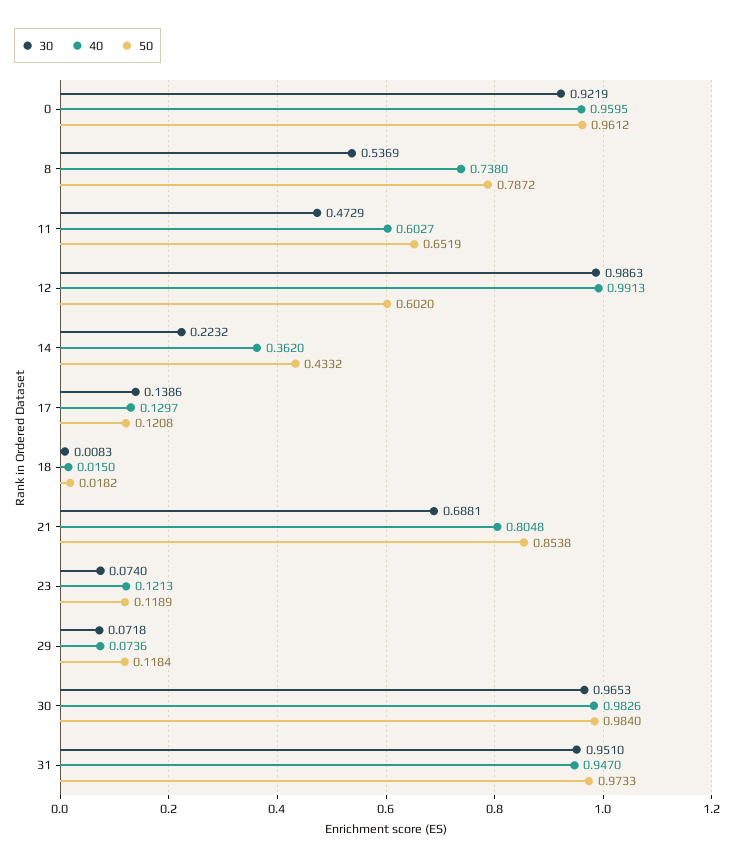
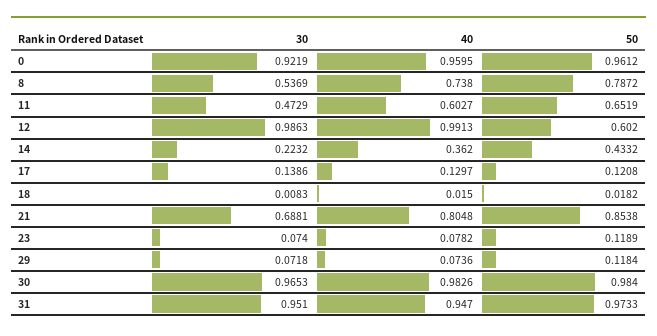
40, 23: 0.1213 -> 0.0782

